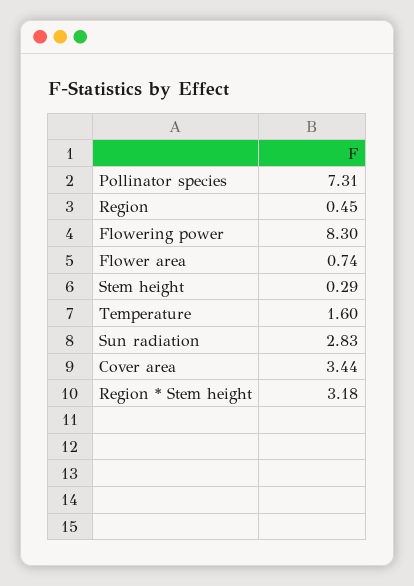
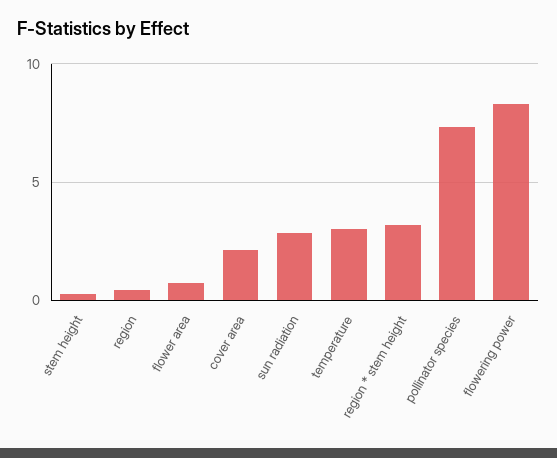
Temperature: 1.6 -> 3
Cover area: 3.44 -> 2

